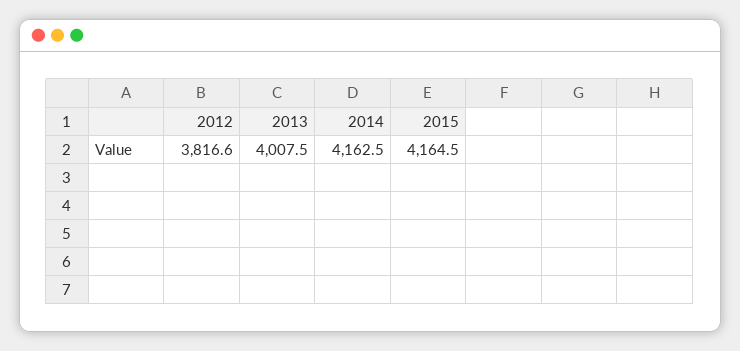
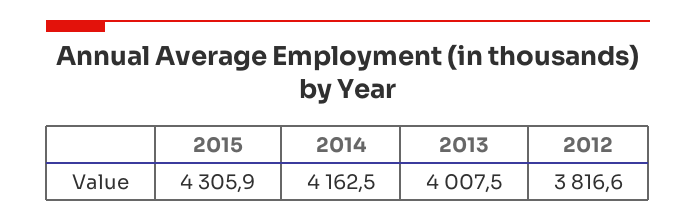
2015: 4164.5 -> 4305.9

